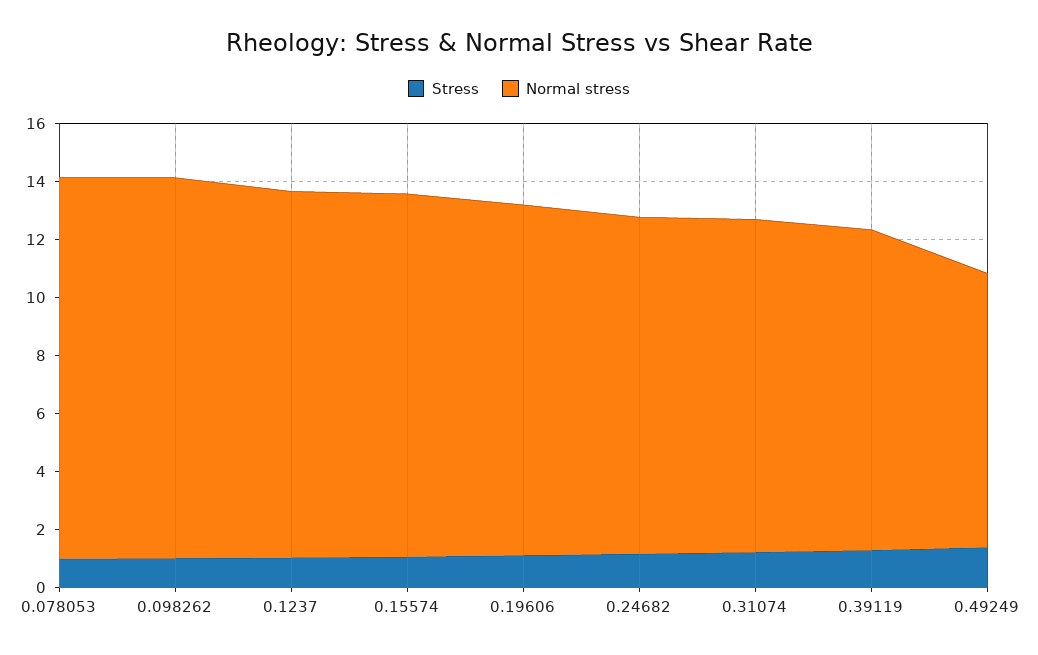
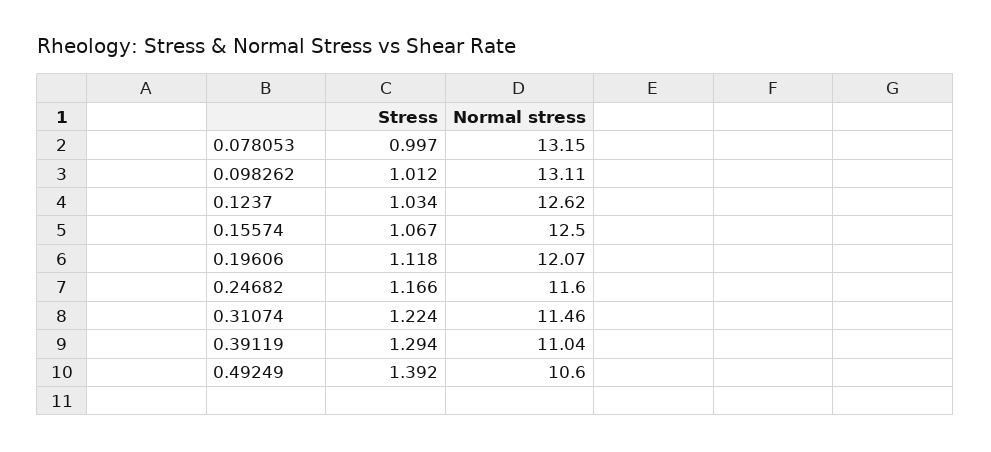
Normal stress, 0.49249: 9.5 -> 10.6

